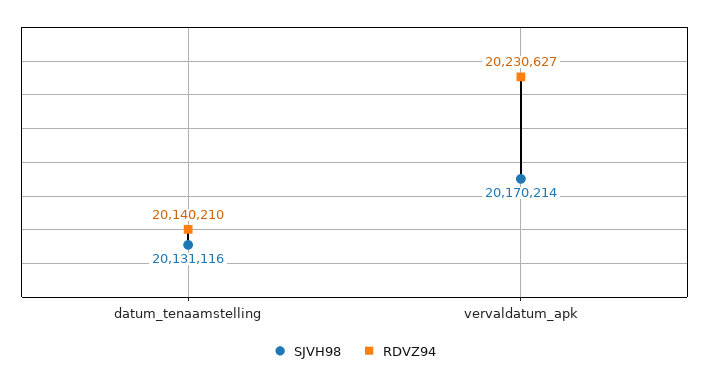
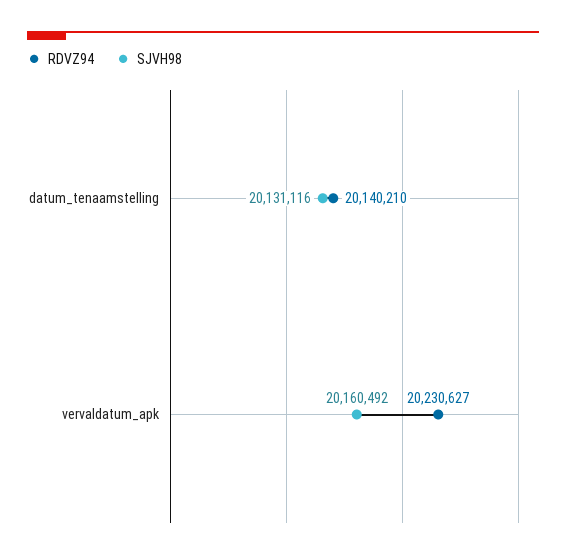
SJVH98, vervaldatum_apk: 20170214 -> 20160492

